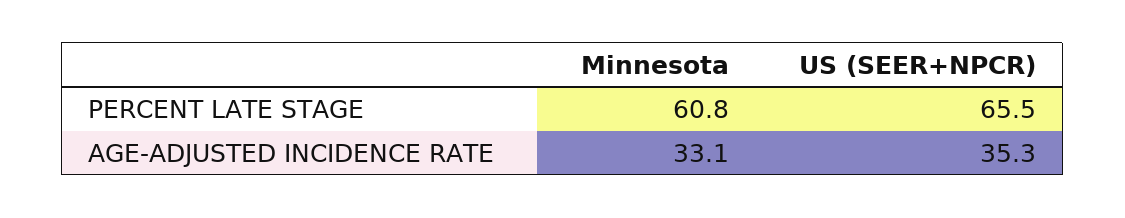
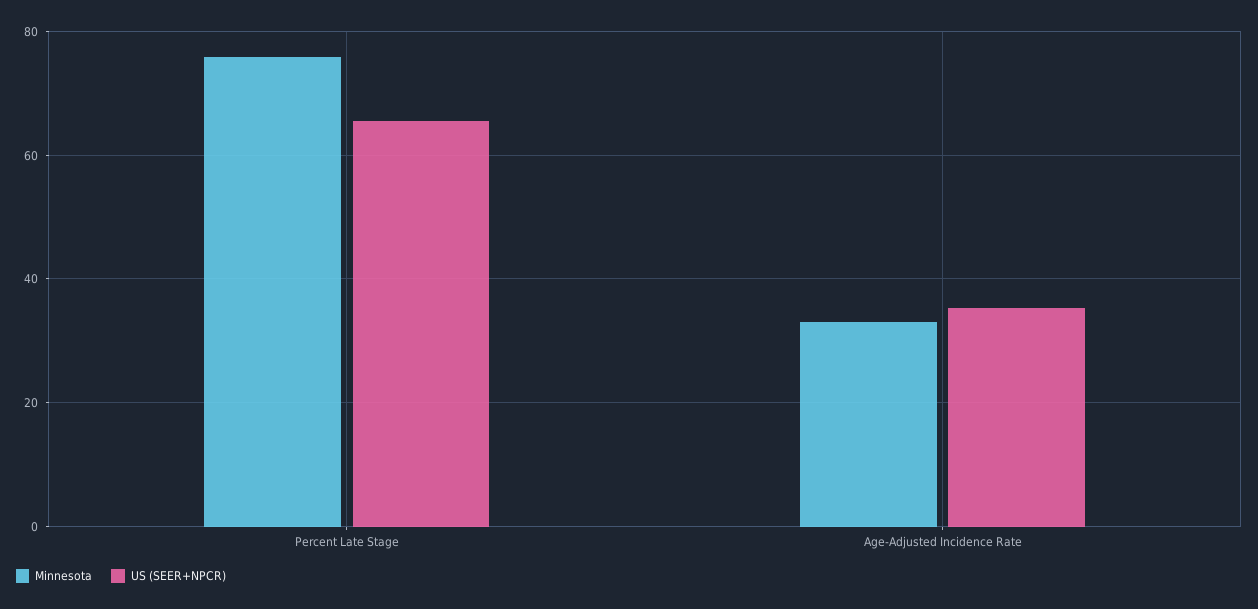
Minnesota, PERCENT LATE STAGE: 60.8 -> 76

